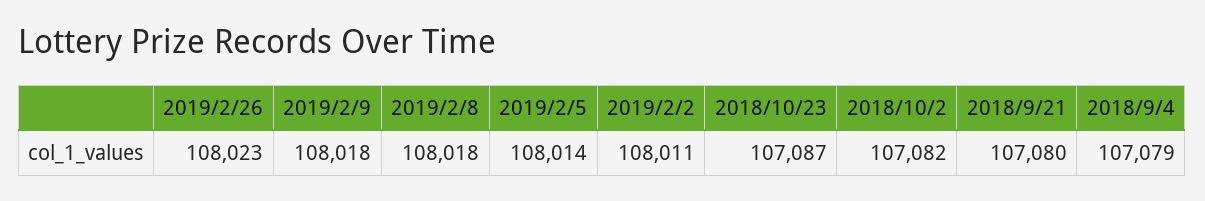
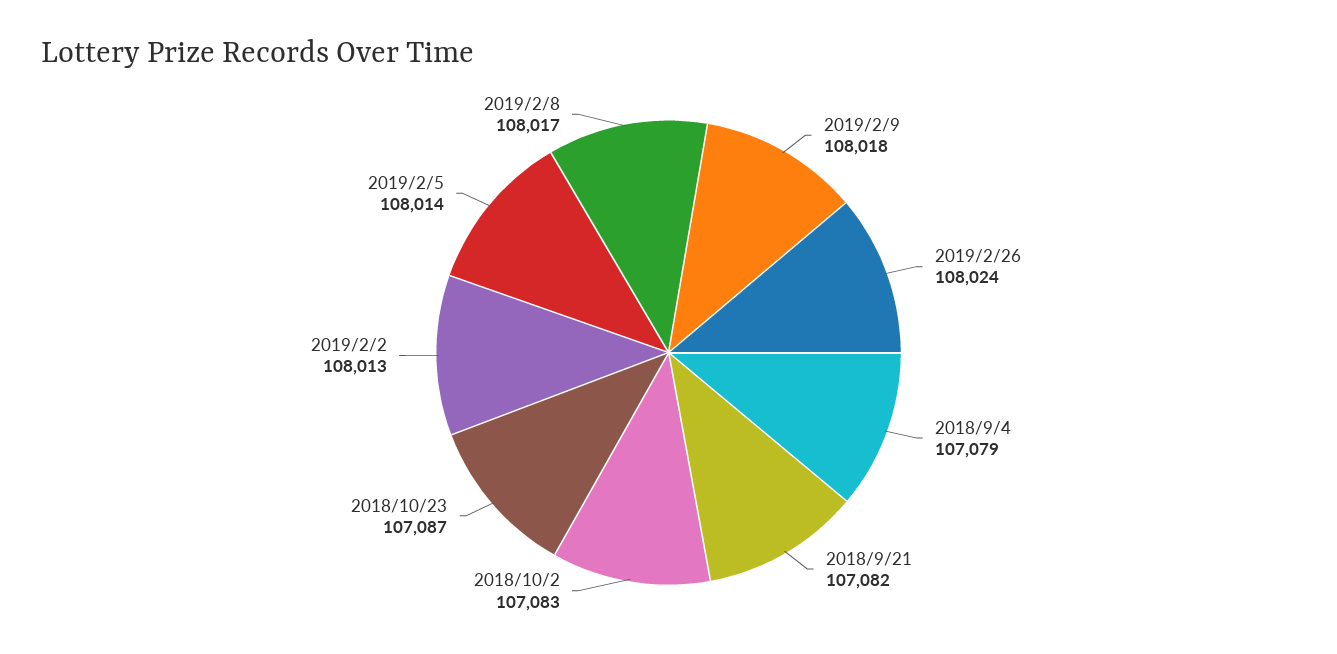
2019/2/26: 108023 -> 108024
2019/2/8: 108018 -> 108017
2019/2/2: 108011 -> 108013
2018/10/2: 107082 -> 107083
2018/9/21: 107080 -> 107082

